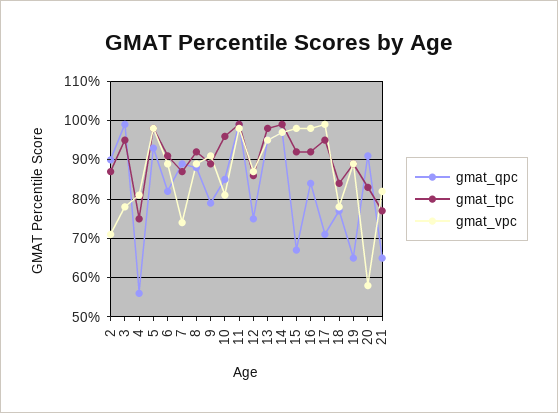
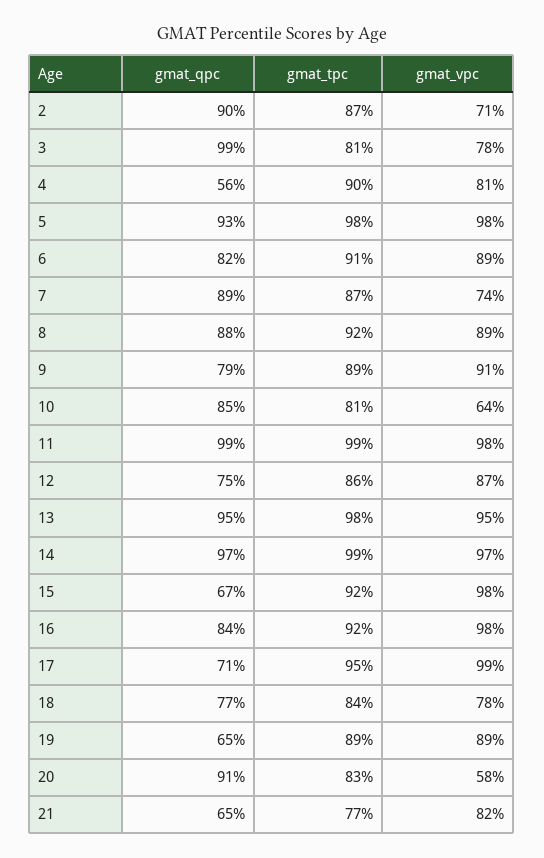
gmat_tpc, 3: 95 -> 81
gmat_tpc, 4: 75 -> 90
gmat_tpc, 10: 95 -> 81
gmat_vpc, 10: 80 -> 64

